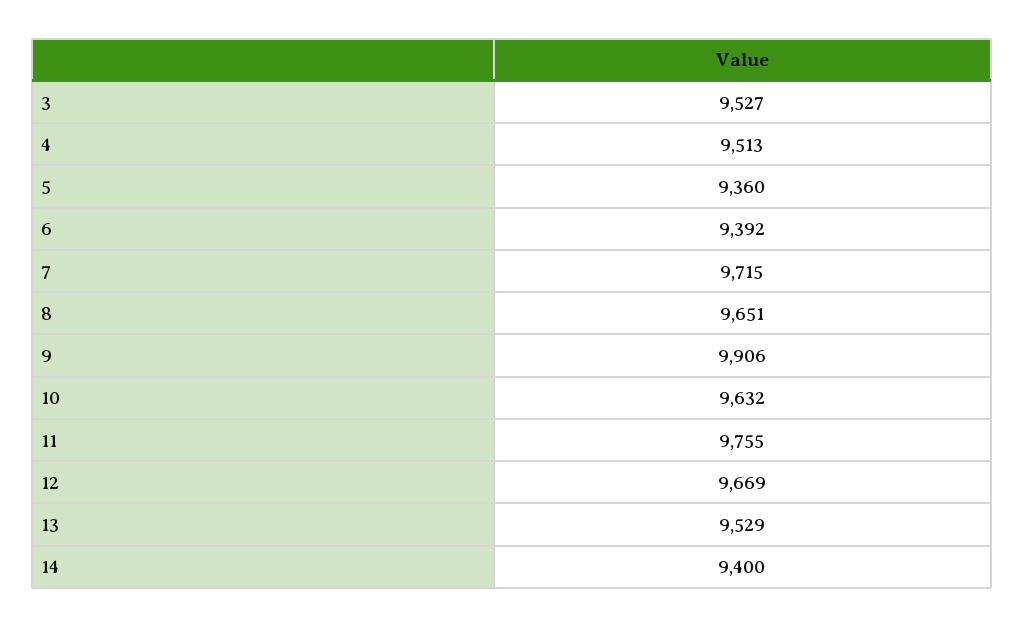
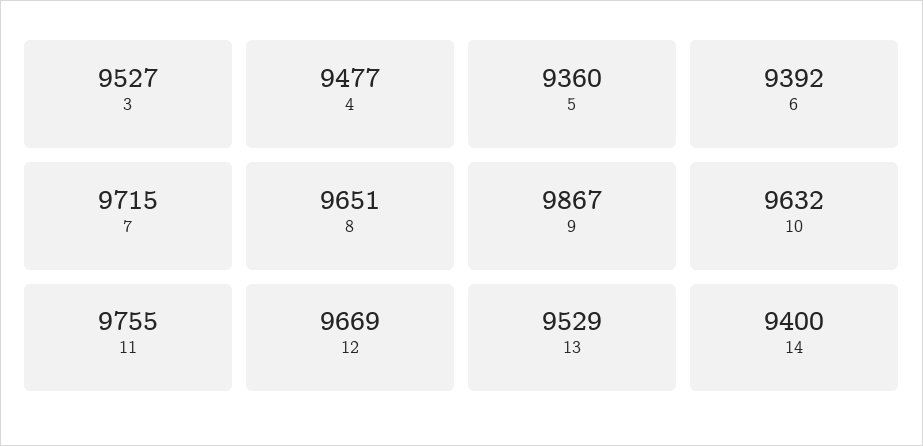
4: 9513 -> 9477
9: 9906 -> 9867

